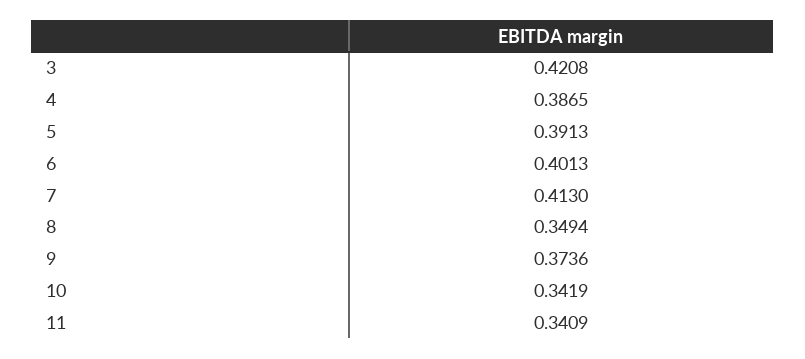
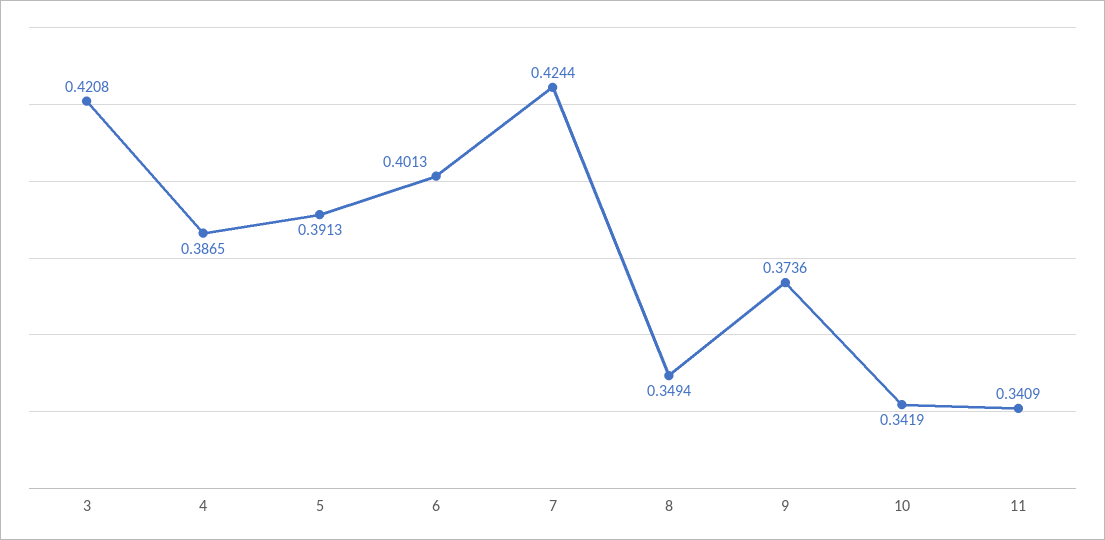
7: 0.413 -> 0.4244

